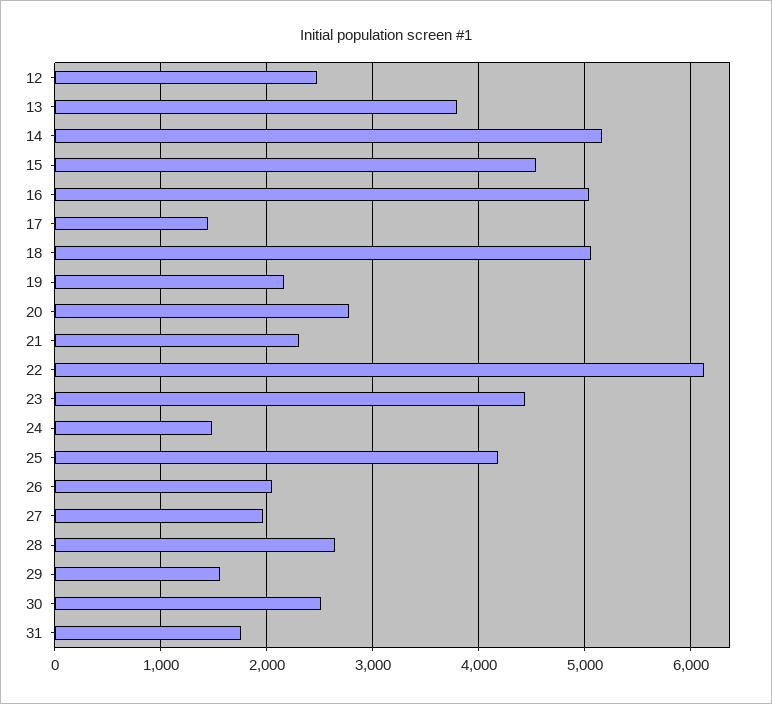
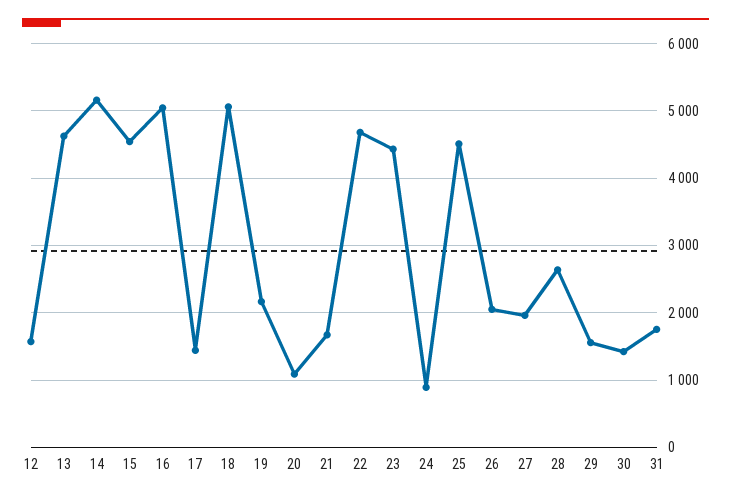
12: 2500 -> 1600
13: 3800 -> 4600
20: 2800 -> 1100
21: 2300 -> 1700
22: 6100 -> 4700
24: 1500 -> 900
25: 4200 -> 4500
30: 2500 -> 1400

